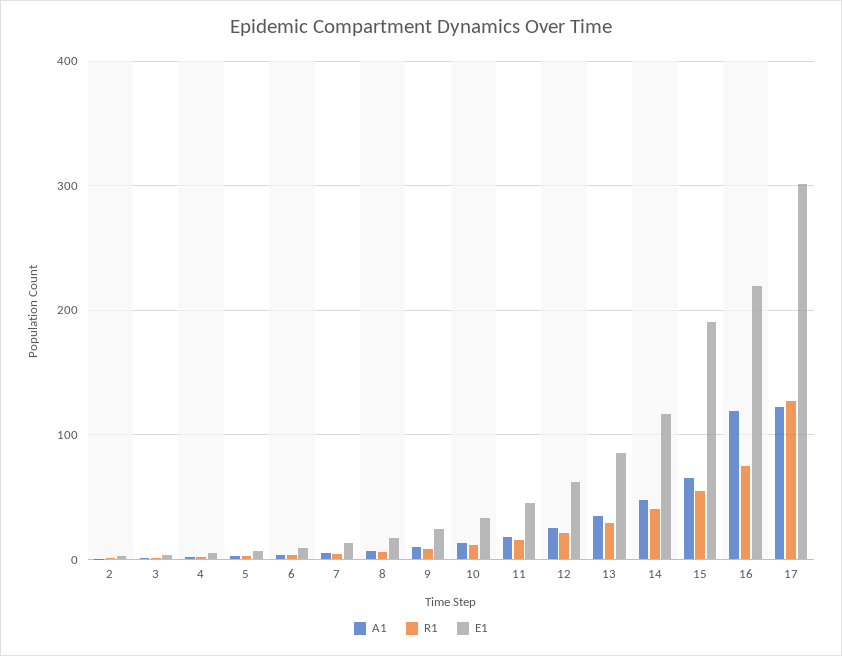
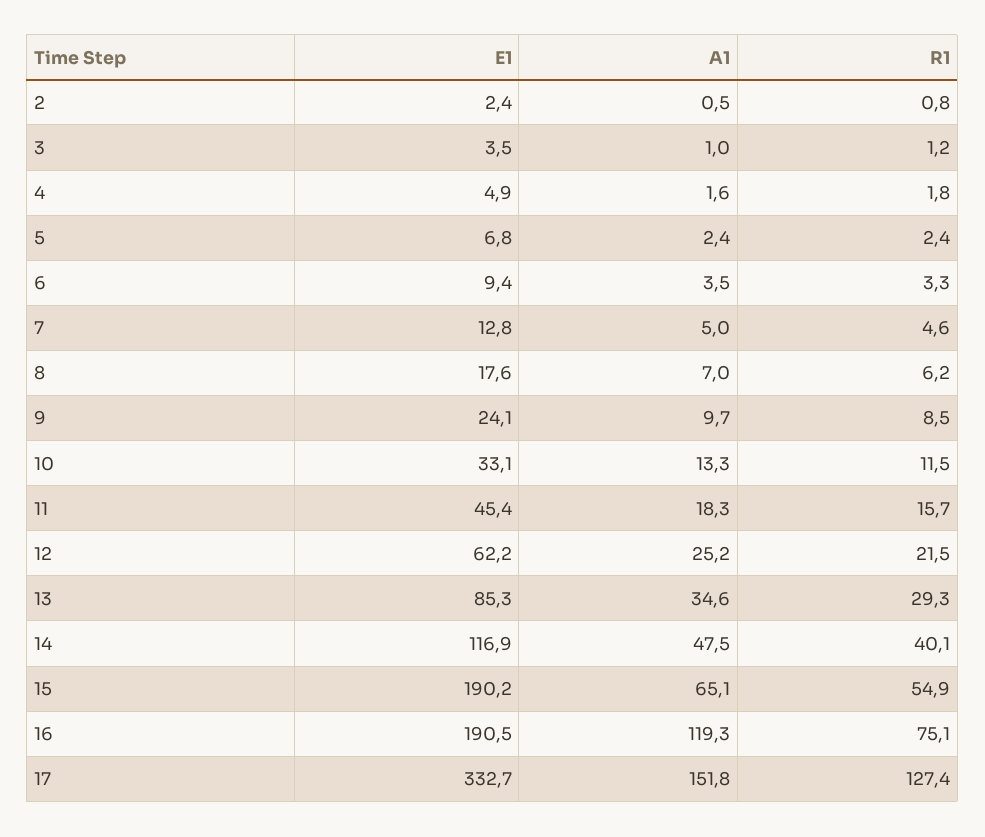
E1, 16: 220 -> 190.5
A1, 17: 120 -> 151.8
E1, 17: 300 -> 332.7

